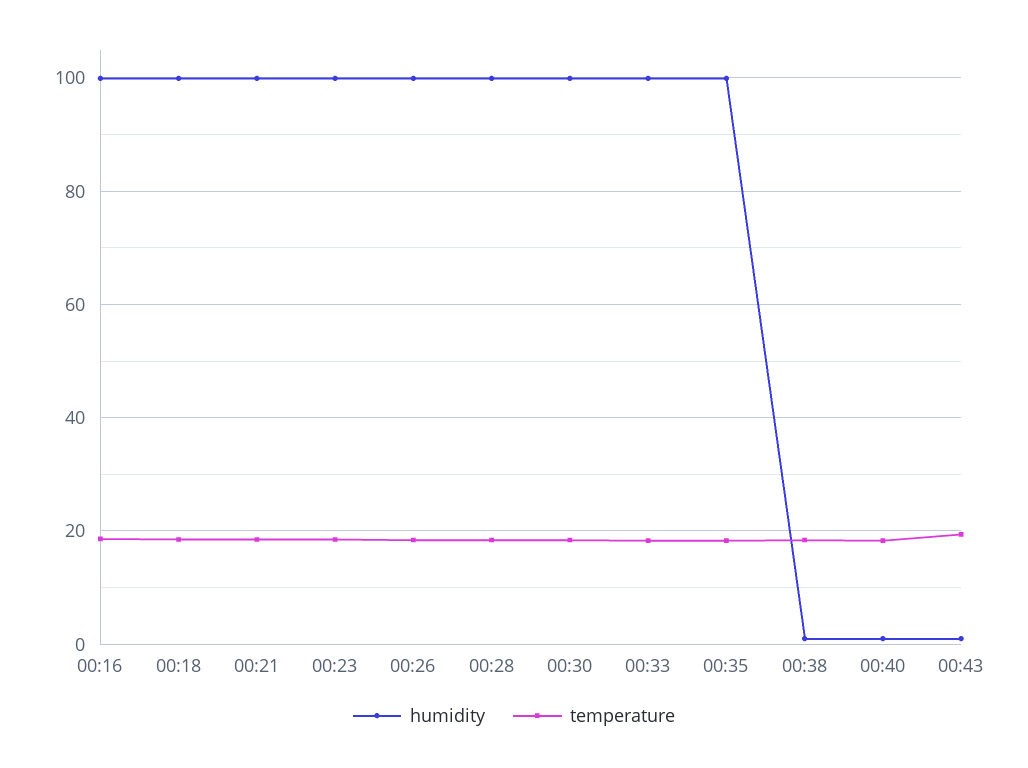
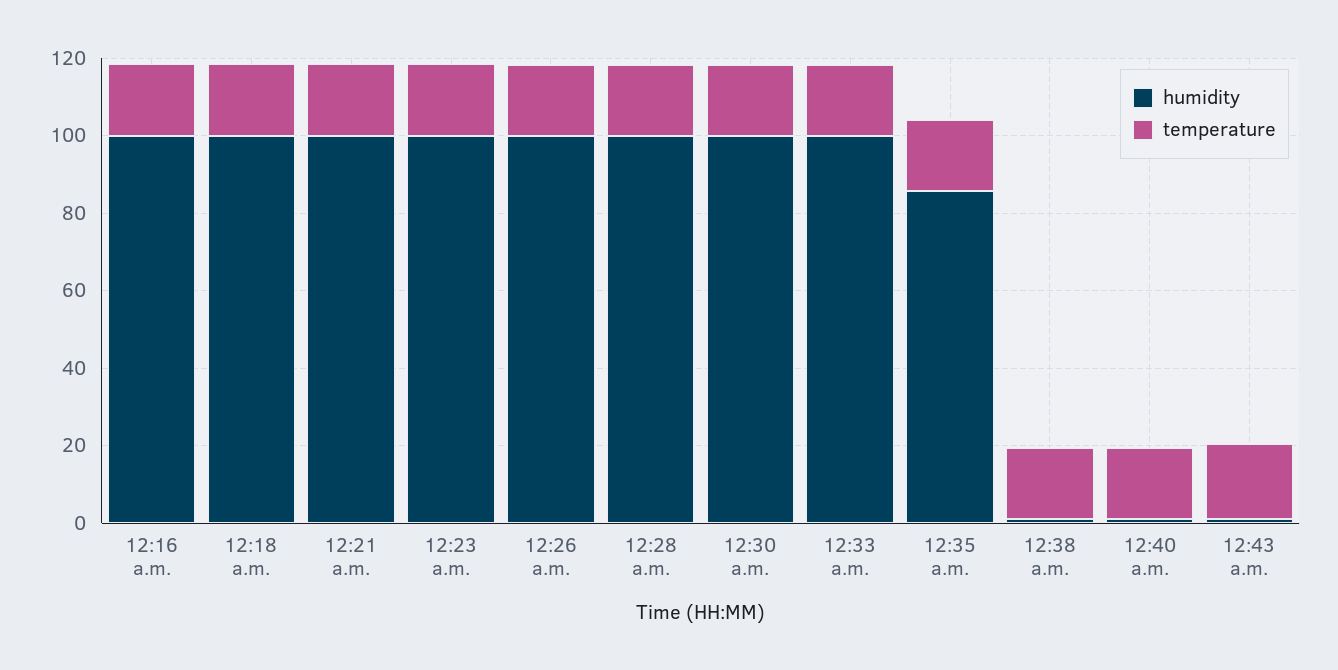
humidity, 00:35: 100 -> 85

